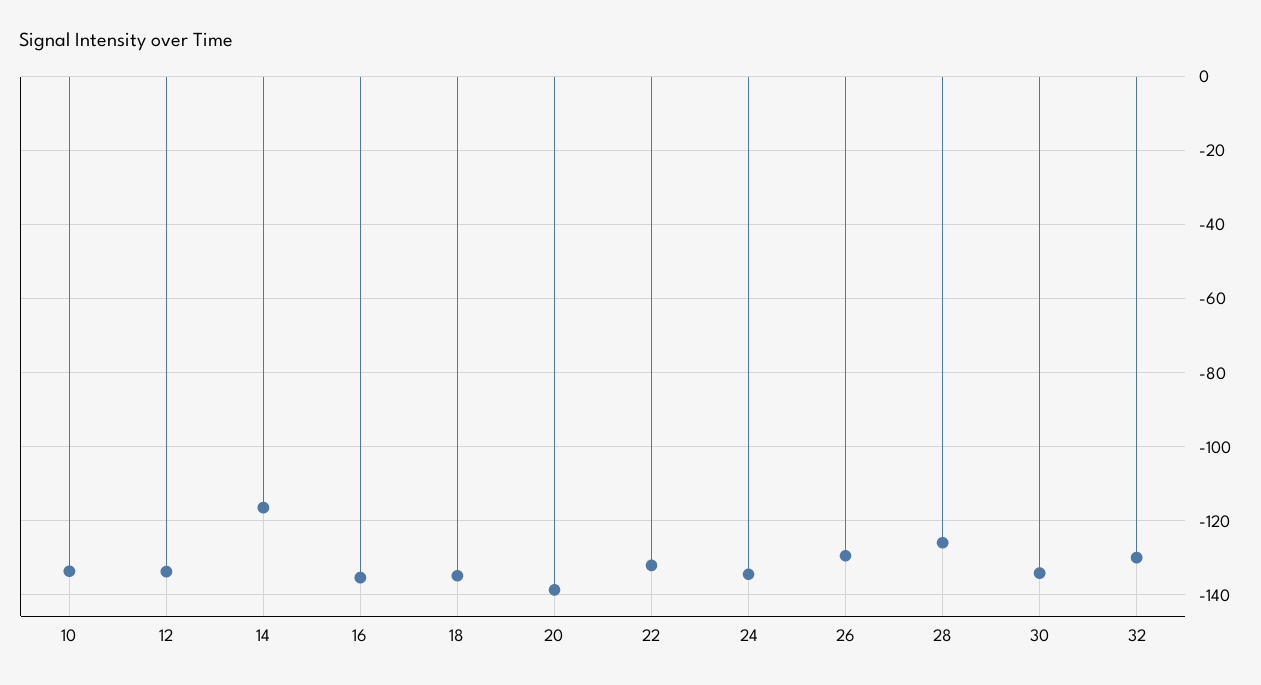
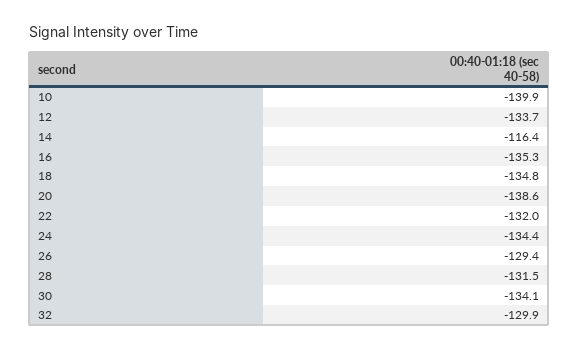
10: -134 -> -139.9
28: -126 -> -131.5

